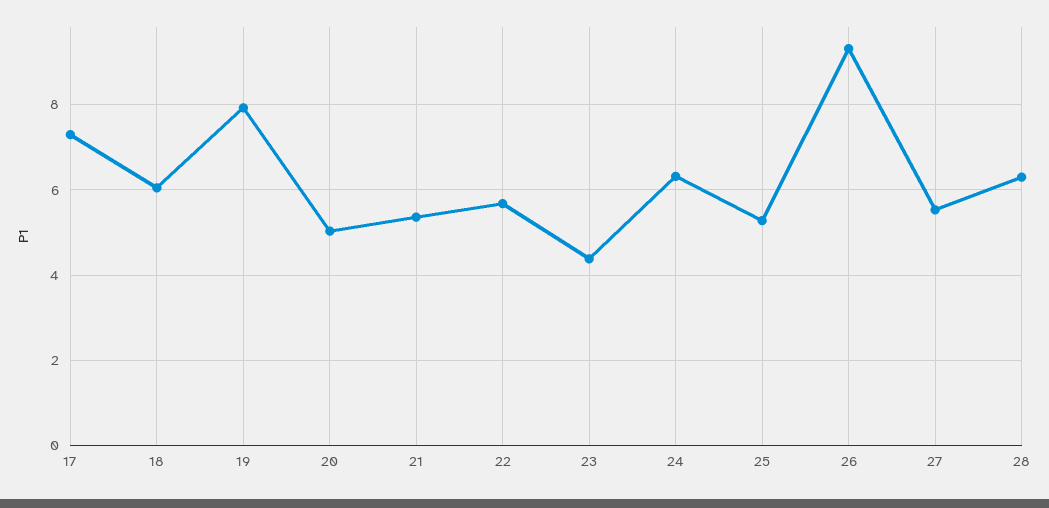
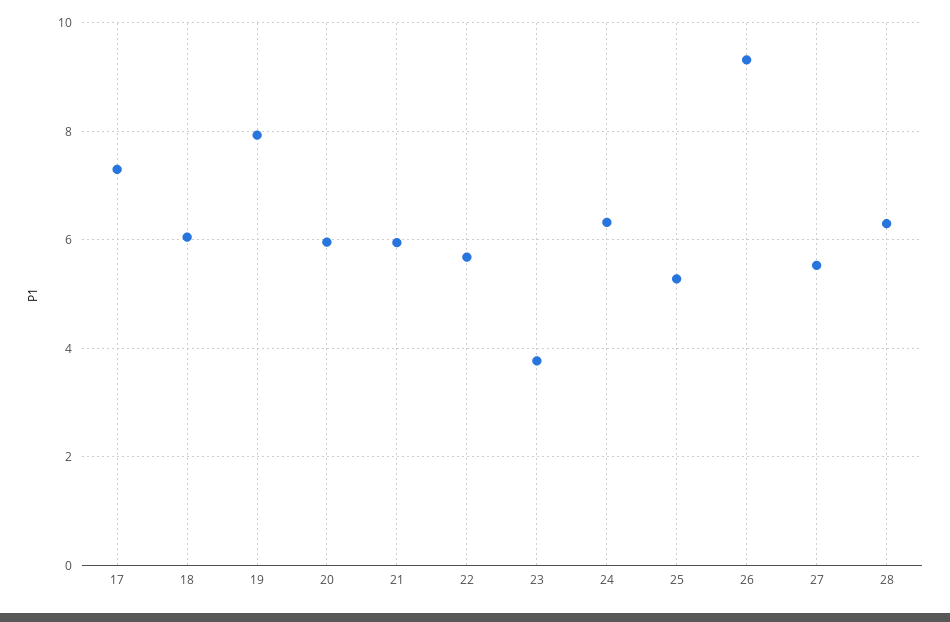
20: 5 -> 6
21: 5.4 -> 6
23: 4.4 -> 3.8

